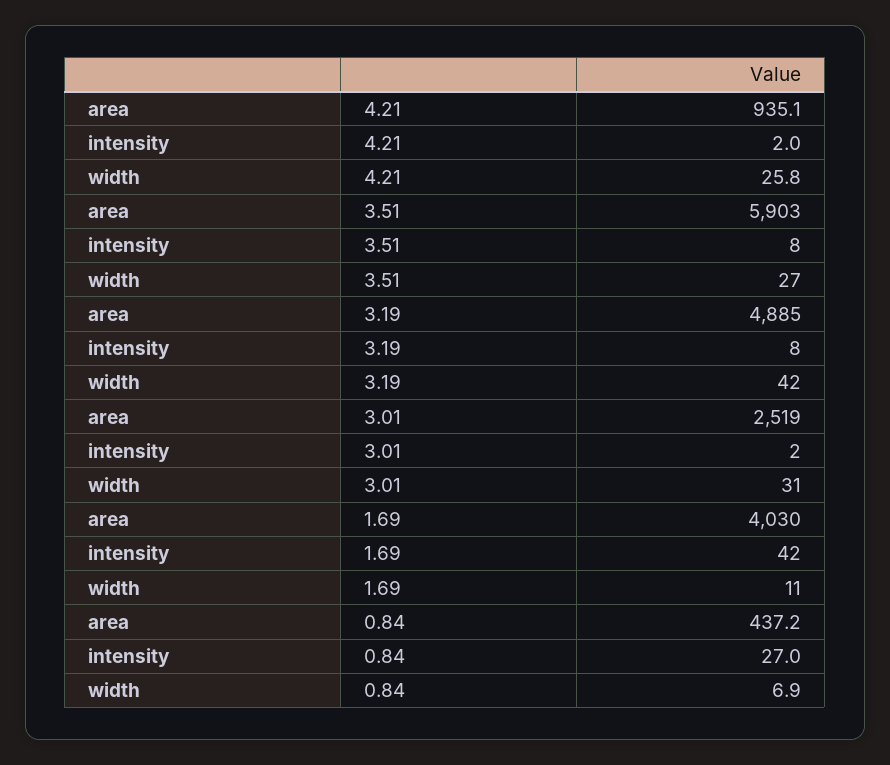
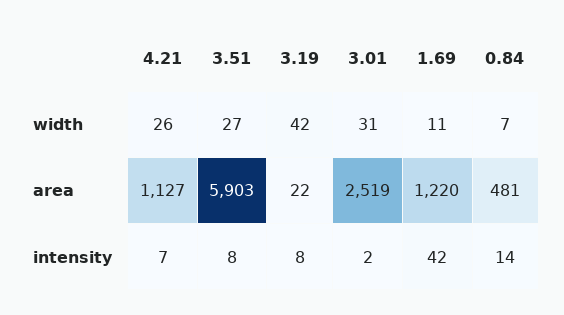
area, 4.21: 935.1 -> 1127
intensity, 4.21: 2 -> 7
area, 3.19: 4885 -> 22
area, 1.69: 4030 -> 1220
area, 0.84: 437.2 -> 481
intensity, 0.84: 27 -> 14

